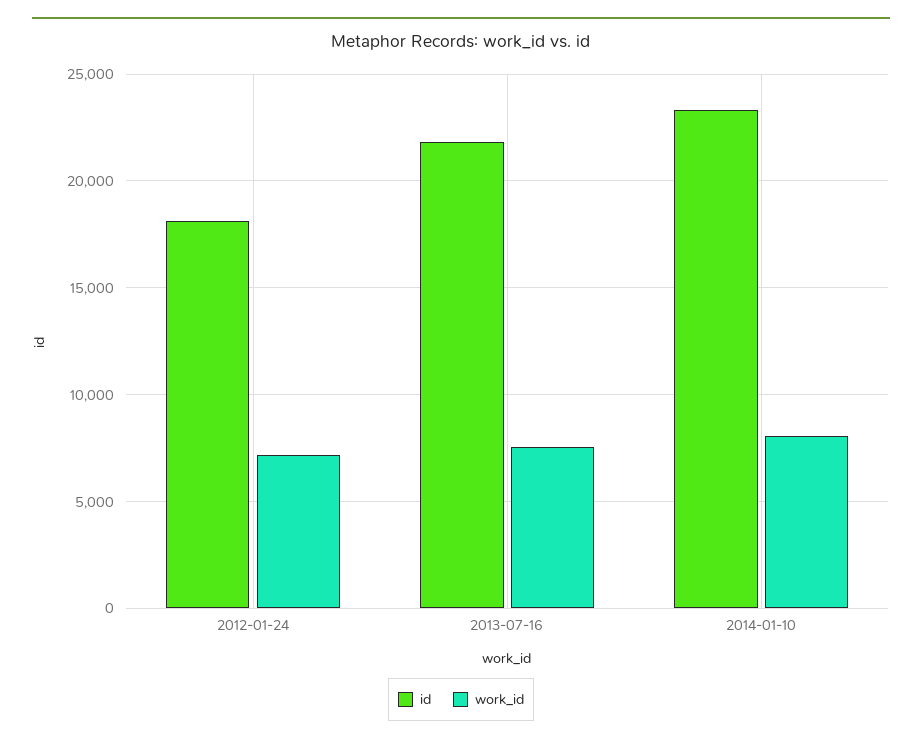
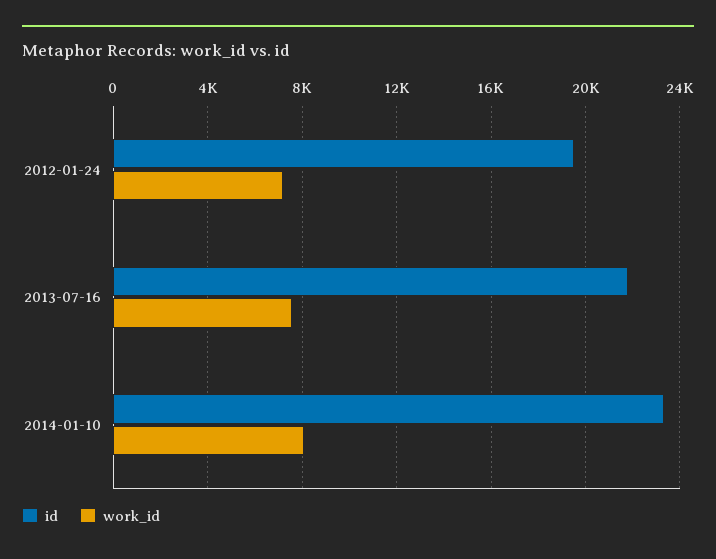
id, 2012-01-24: 18000 -> 19500

